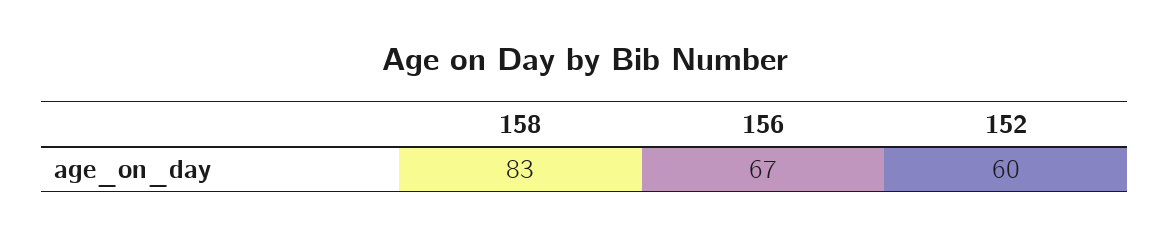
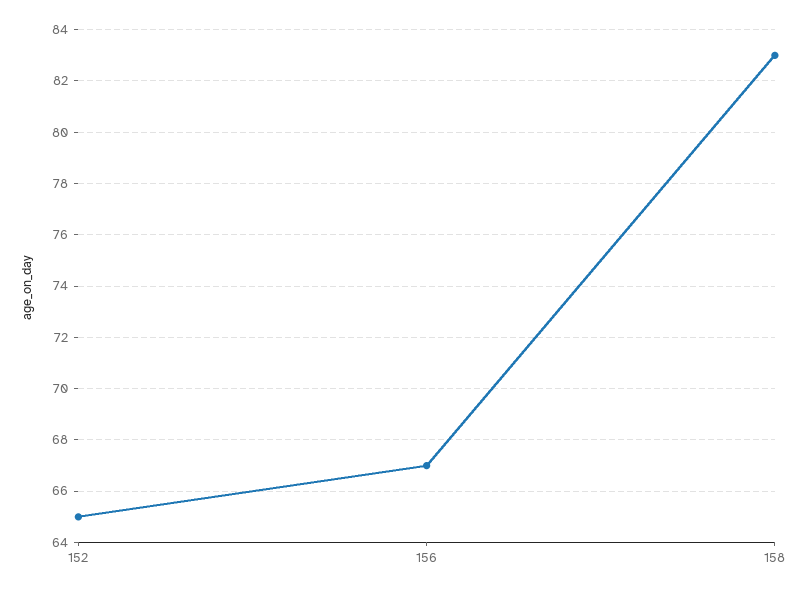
152: 60 -> 65

